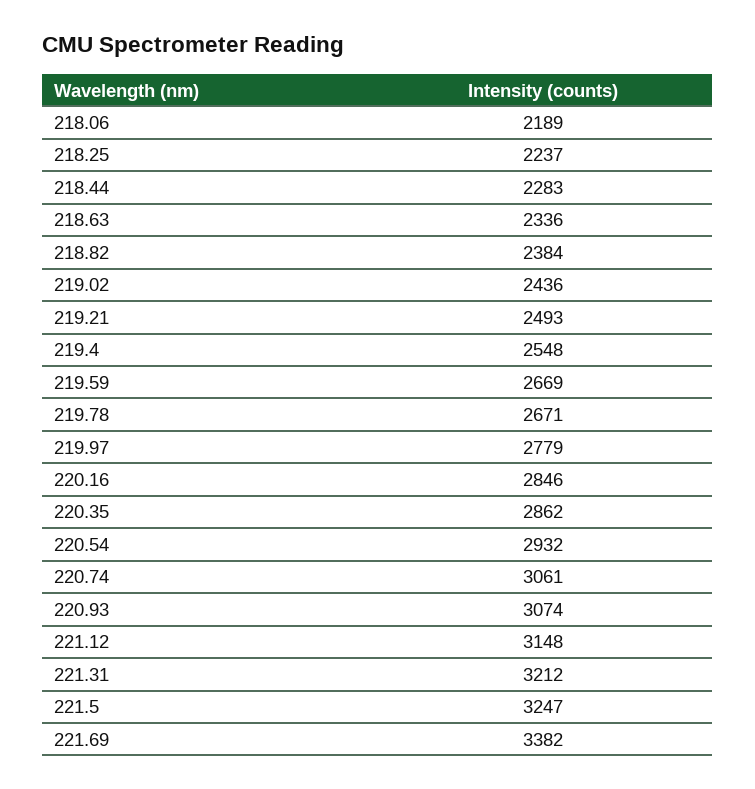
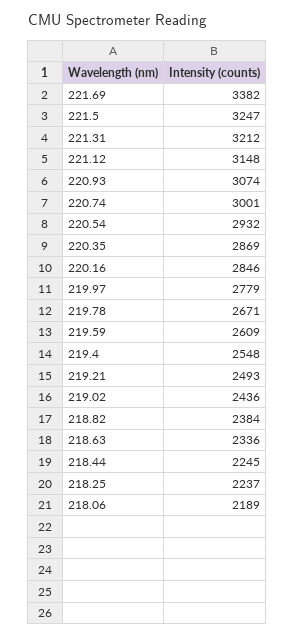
218.44: 2283 -> 2245
219.59: 2669 -> 2609
220.35: 2862 -> 2869
220.74: 3061 -> 3001

